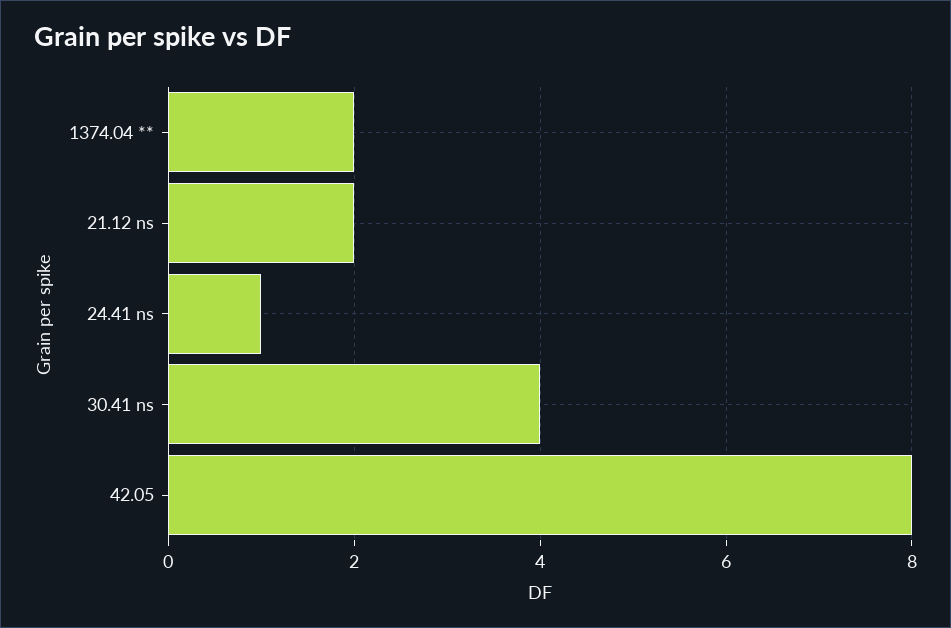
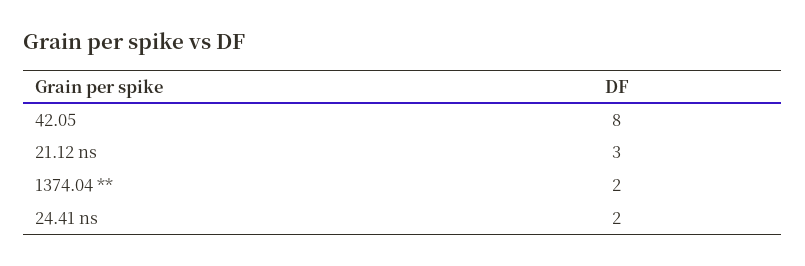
21.12 ns: 2 -> 3
24.41 ns: 1 -> 2
30.41 ns: 4 -> none

